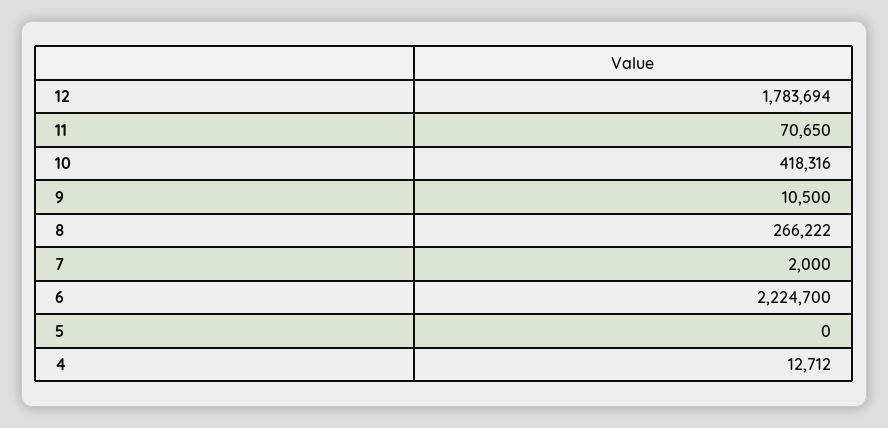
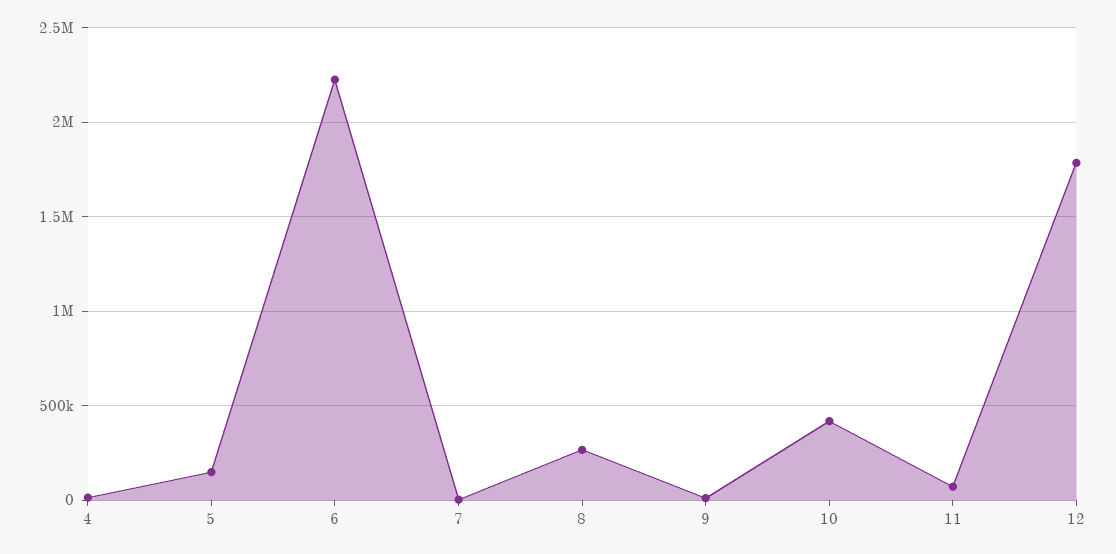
5: 0 -> 150000

